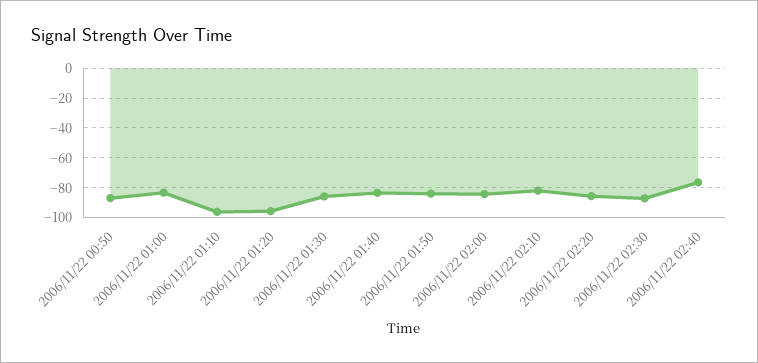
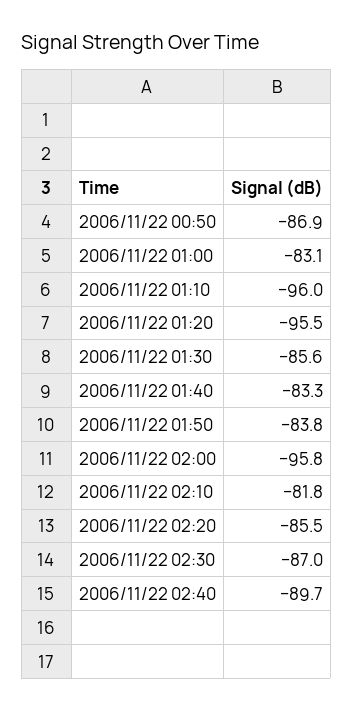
2006/11/22 02:00: -85 -> -95.8
2006/11/22 02:40: -75 -> -89.7

